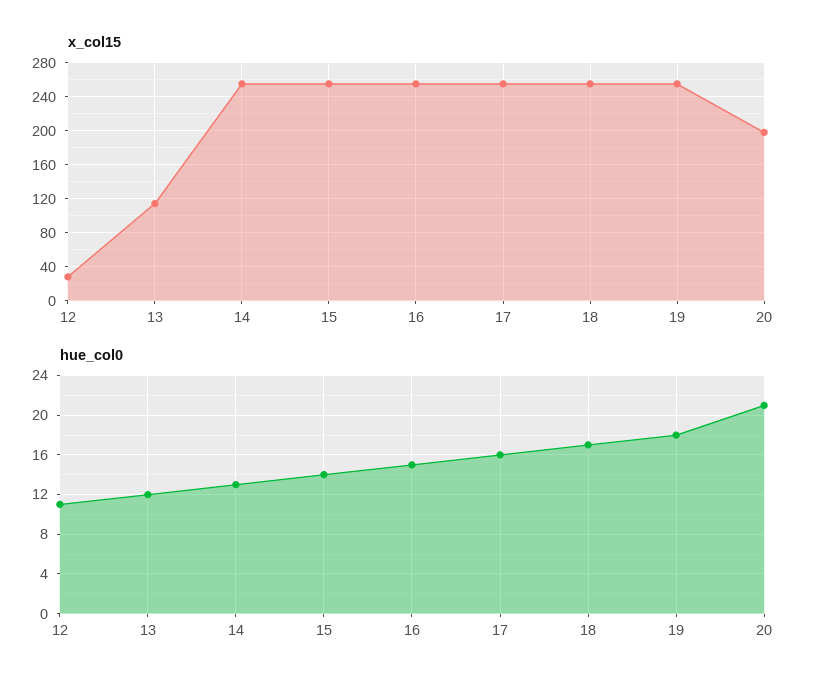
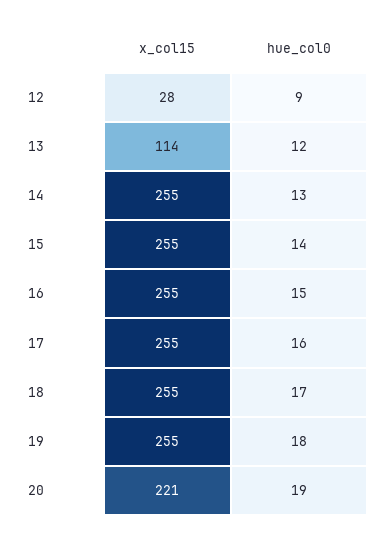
x_col15, 20: 200 -> 221
hue_col0, 12: 11 -> 9
hue_col0, 20: 21 -> 19

